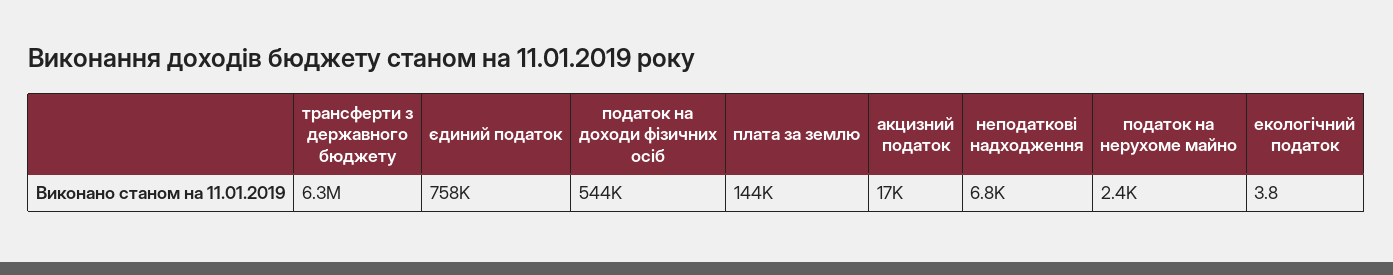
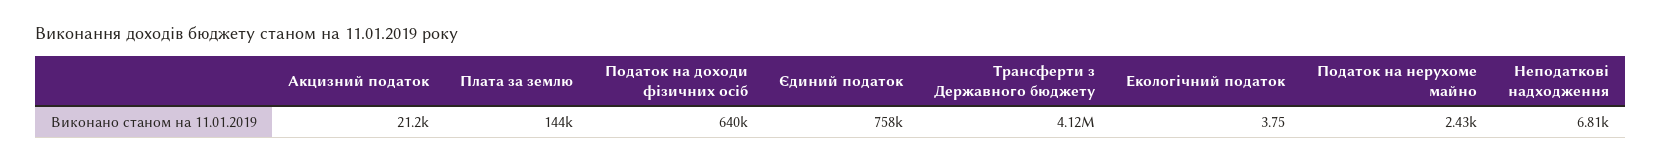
трансферти з державного бюджету: 6300000 -> 4120000
податок на доходи фізичних осіб: 544000 -> 640000
акцизний податок: 17000 -> 21200

